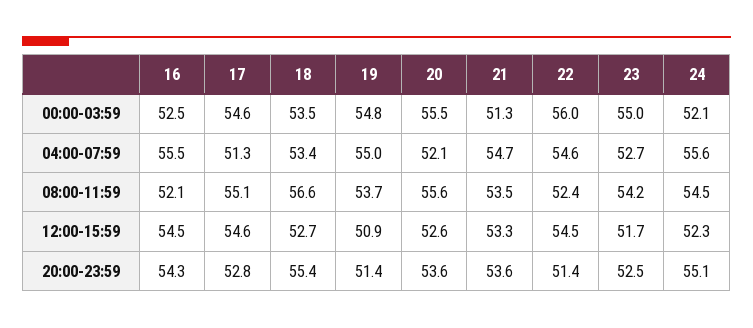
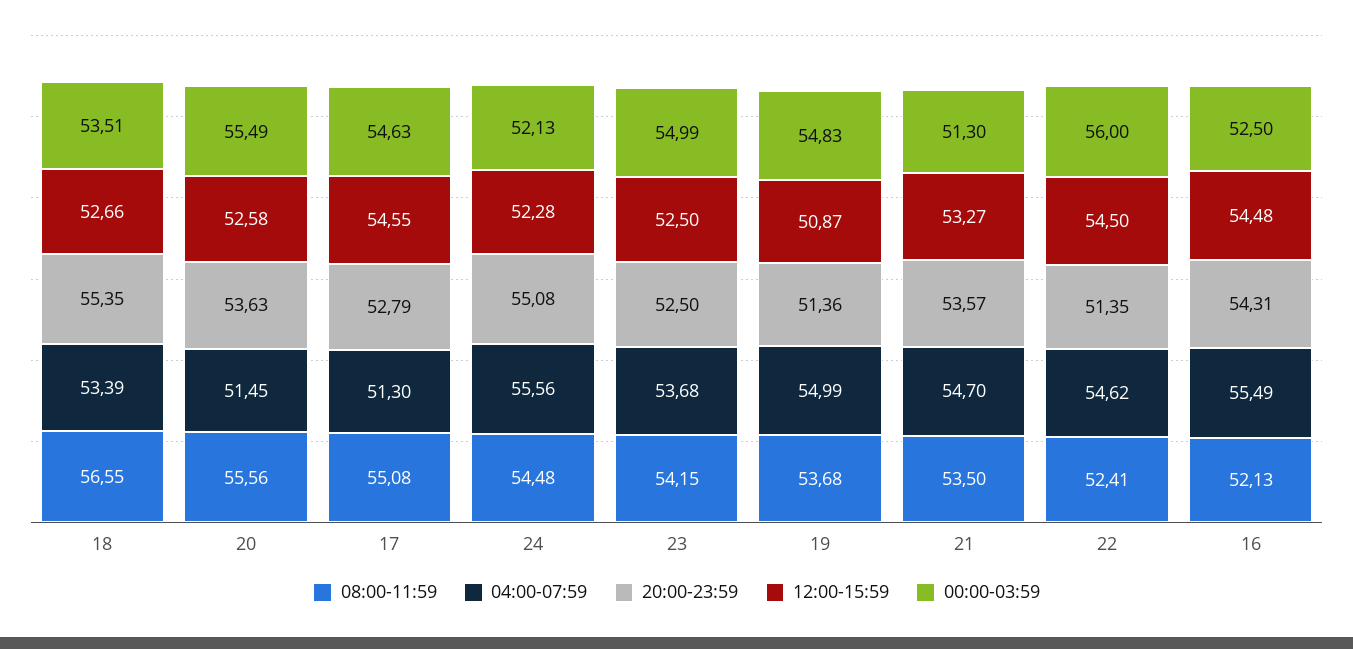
04:00-07:59, 20: 52.1 -> 51.45
04:00-07:59, 23: 52.7 -> 53.68
12:00-15:59, 23: 51.7 -> 52.5

